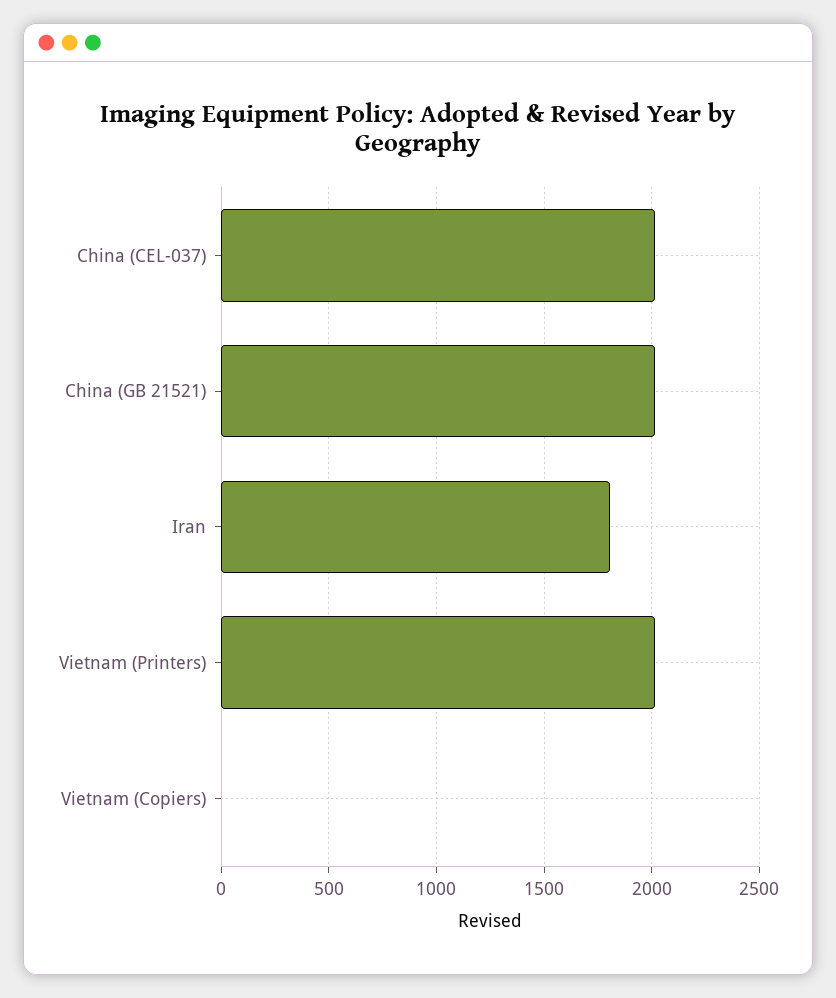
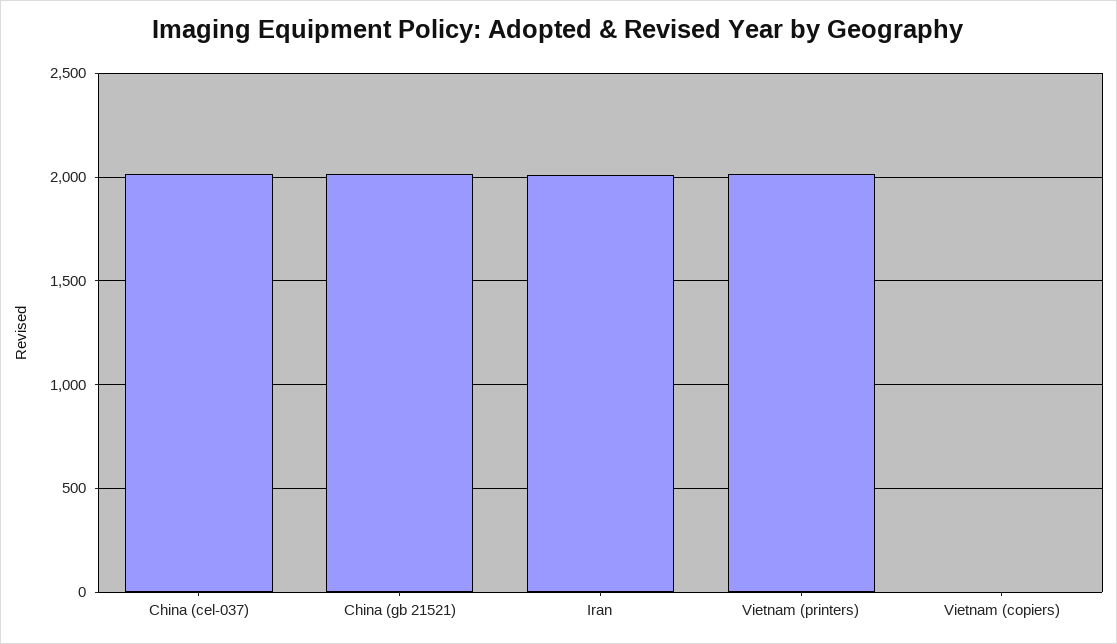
Iran: 1800 -> 2000

